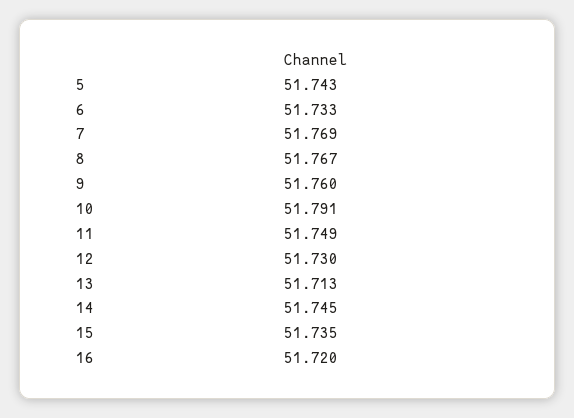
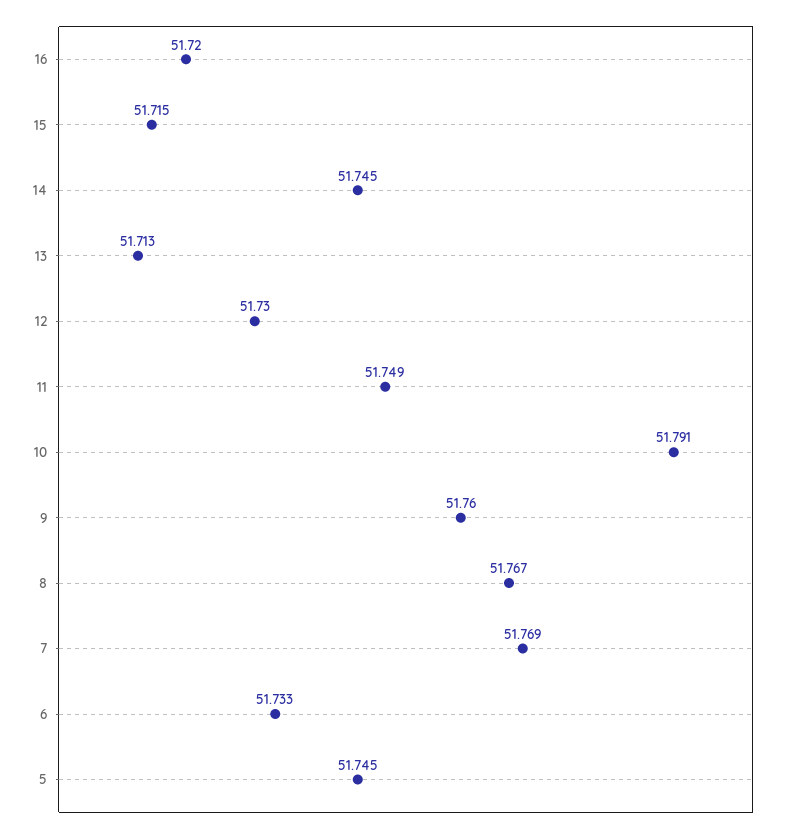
5: 51.743 -> 51.745
15: 51.735 -> 51.715

